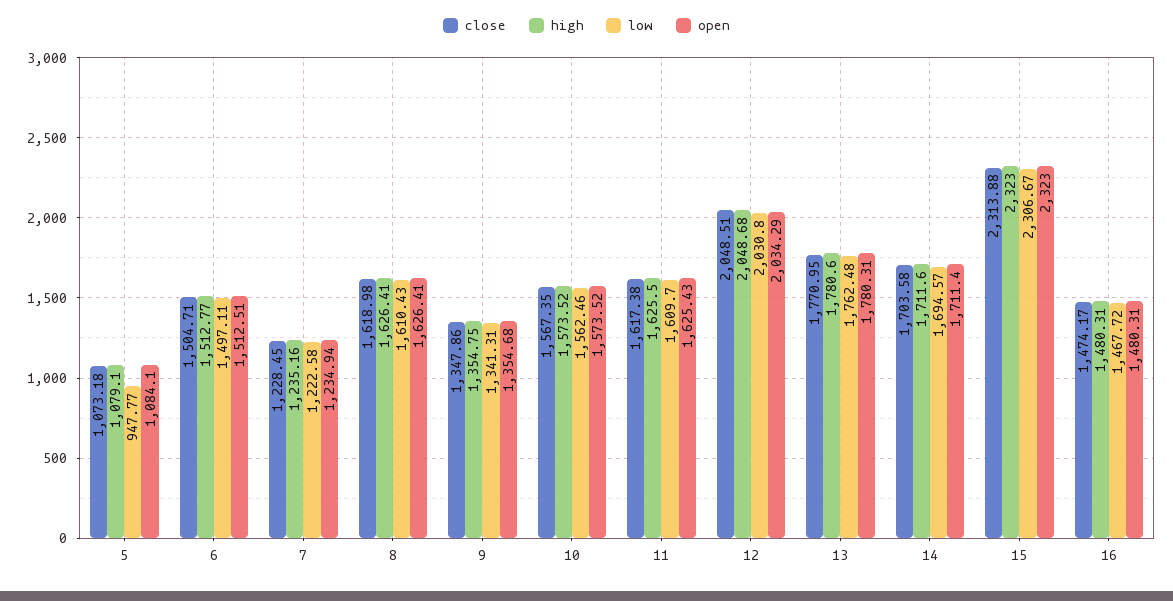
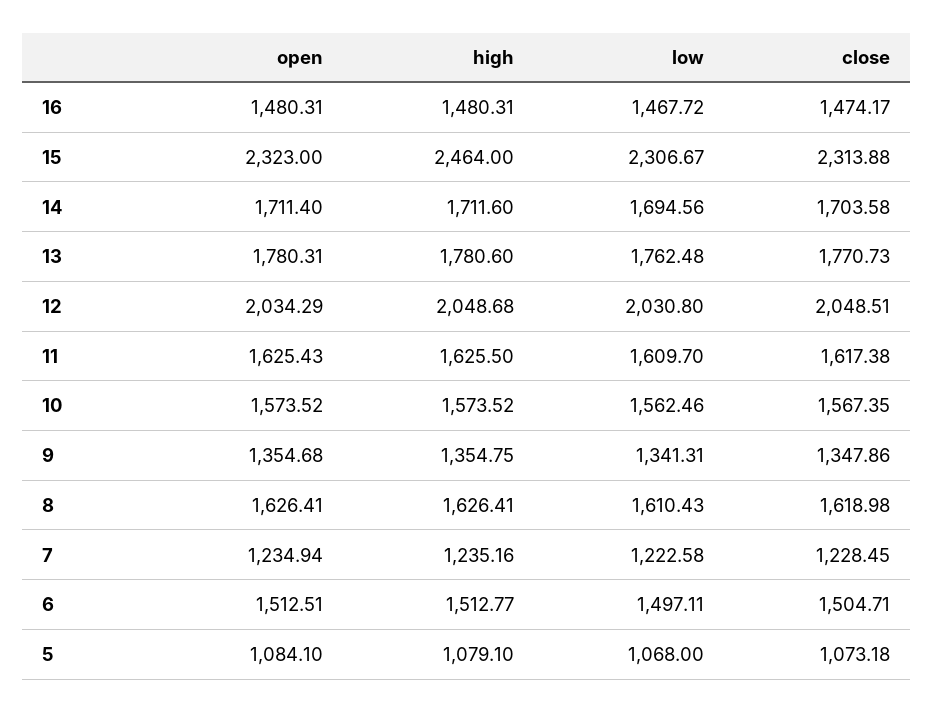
low, 5: 947.77 -> 1068
close, 13: 1770.95 -> 1770.73
low, 14: 1694.57 -> 1694.56
high, 15: 2323 -> 2464

